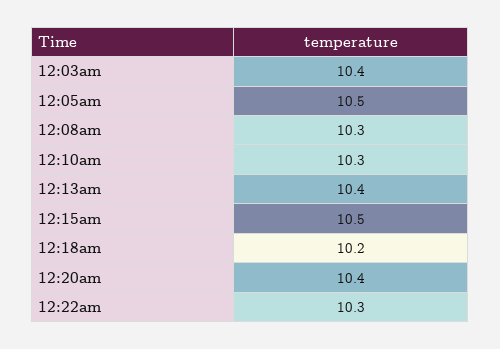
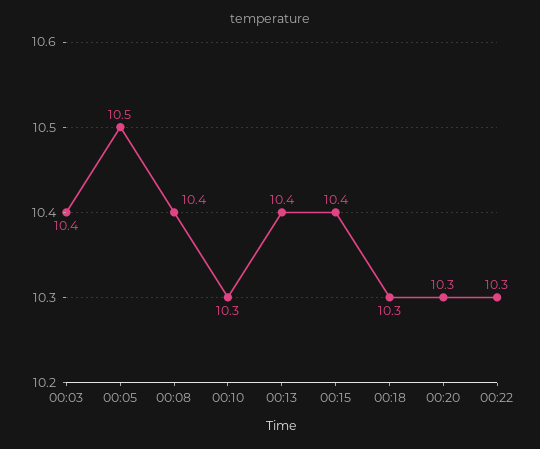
12:08am: 10.3 -> 10.4
12:15am: 10.5 -> 10.4
12:18am: 10.2 -> 10.3
12:20am: 10.4 -> 10.3

